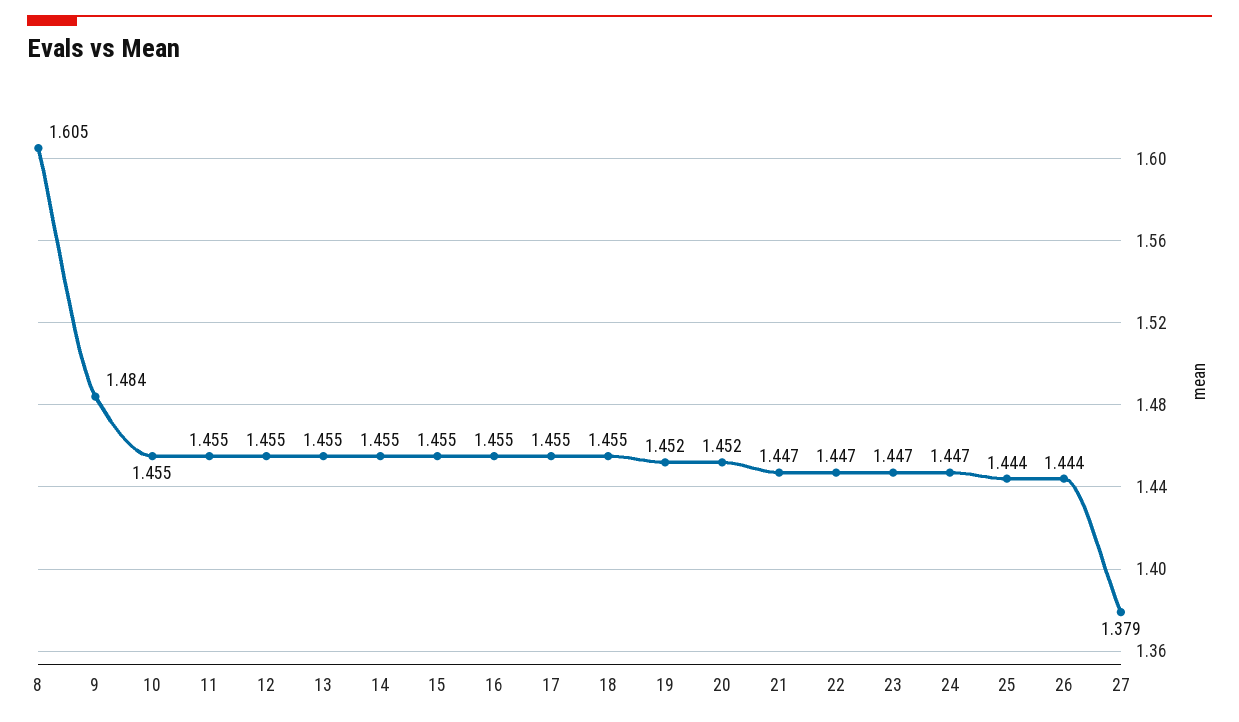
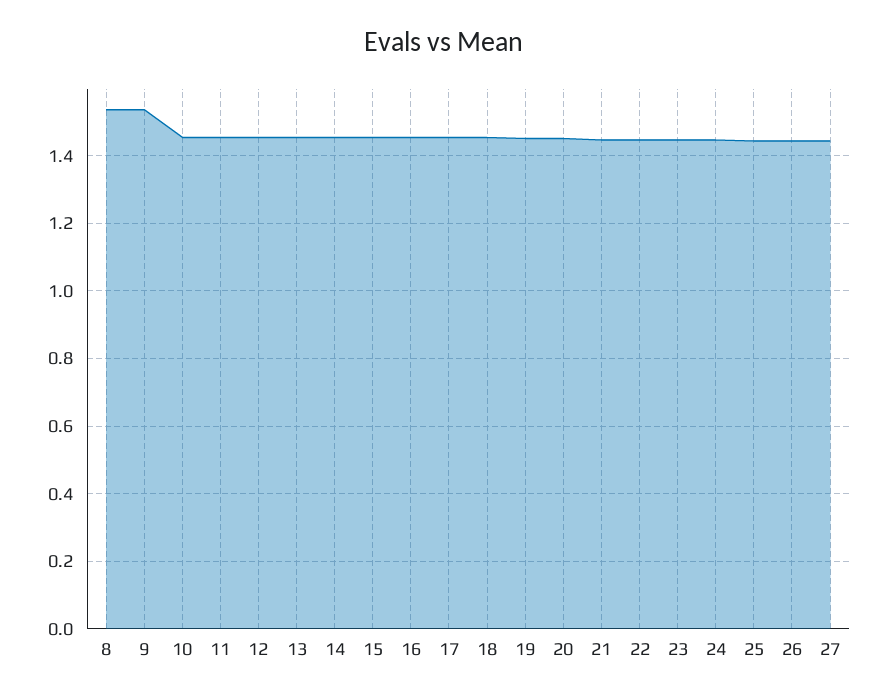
8: 1.605 -> 1.54
9: 1.484 -> 1.54
27: 1.379 -> 1.44

